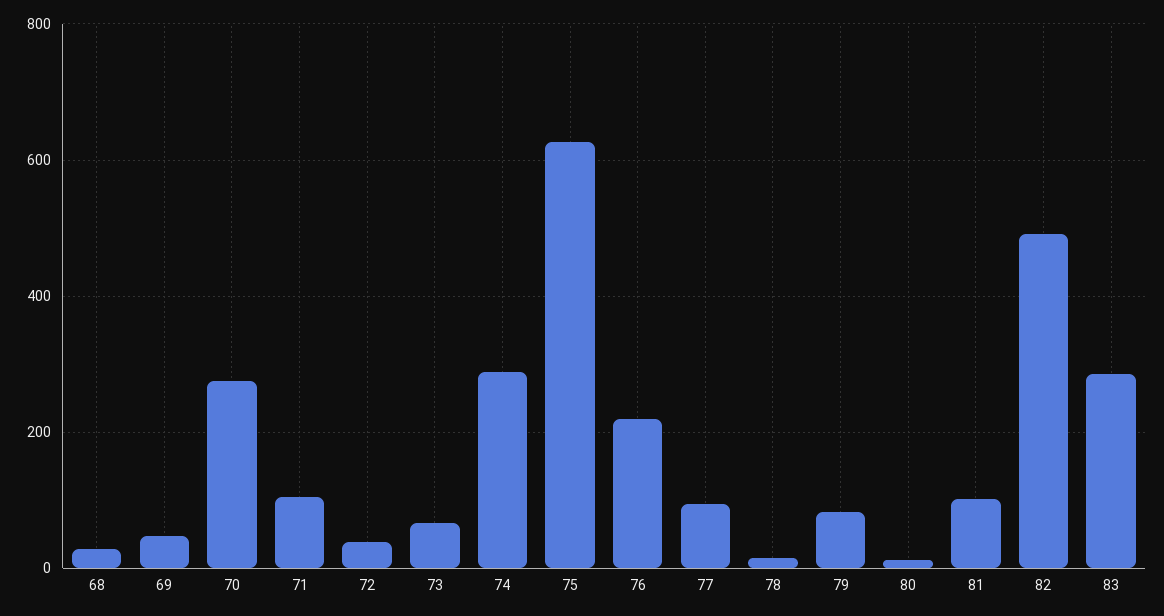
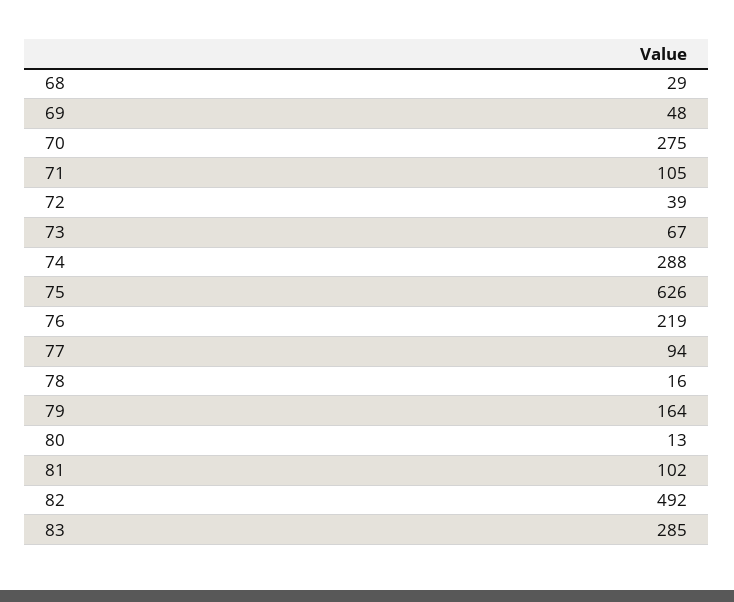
79: 80 -> 164

